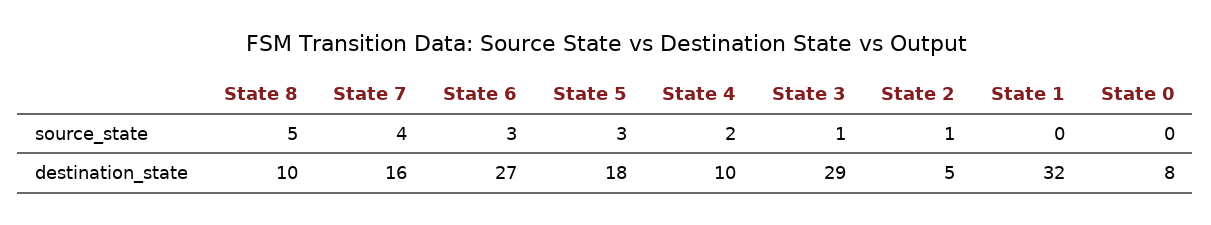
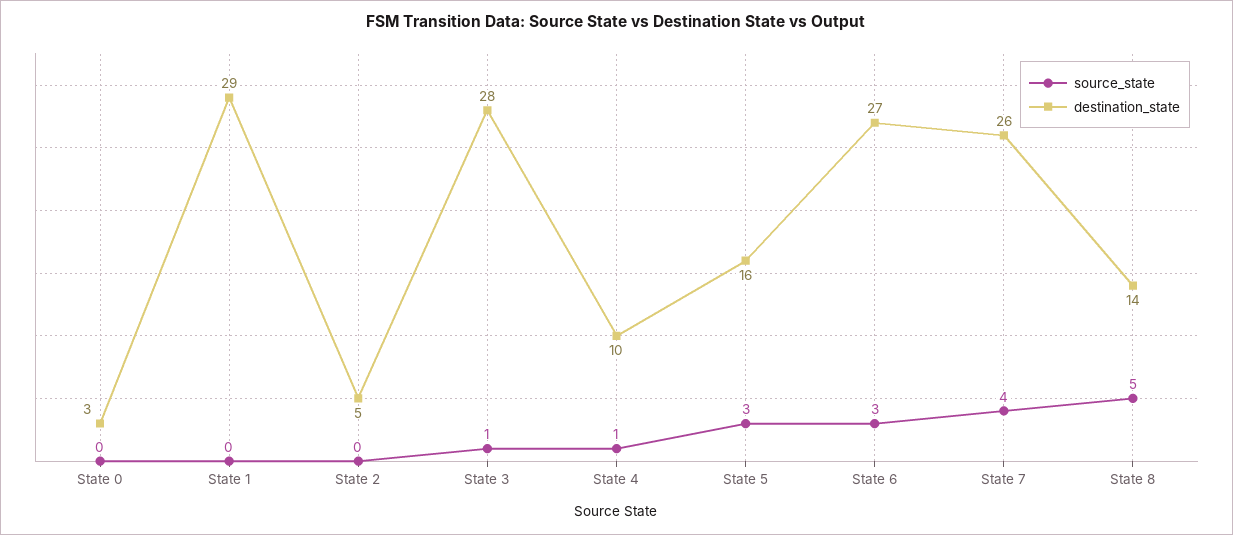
source_state, State 4: 2 -> 1
source_state, State 2: 1 -> 0
destination_state, State 8: 10 -> 14
destination_state, State 7: 16 -> 26
destination_state, State 5: 18 -> 16
destination_state, State 3: 29 -> 28
destination_state, State 1: 32 -> 29
destination_state, State 0: 8 -> 3

